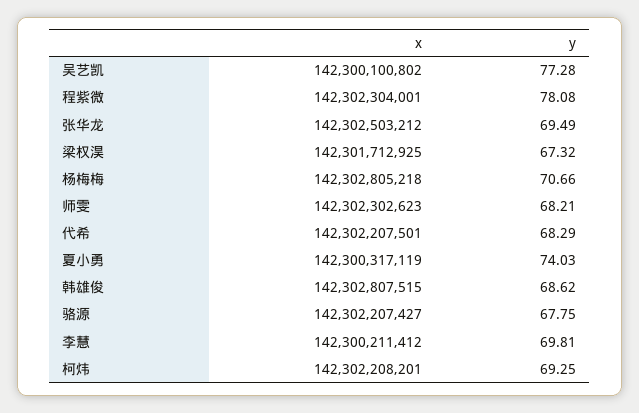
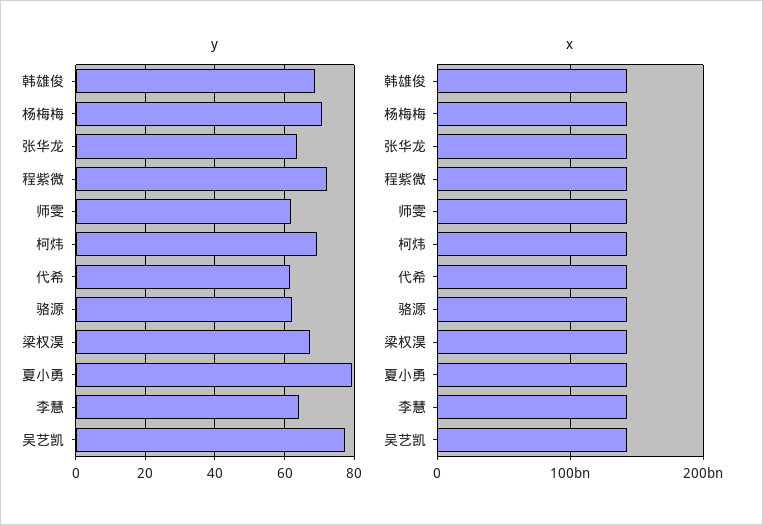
y, 程紫微: 78.08 -> 72
y, 张华龙: 69.49 -> 64
y, 师雯: 68.21 -> 62
y, 代希: 68.29 -> 62
y, 夏小勇: 74.03 -> 80
y, 骆源: 67.75 -> 62
y, 李慧: 69.81 -> 64

